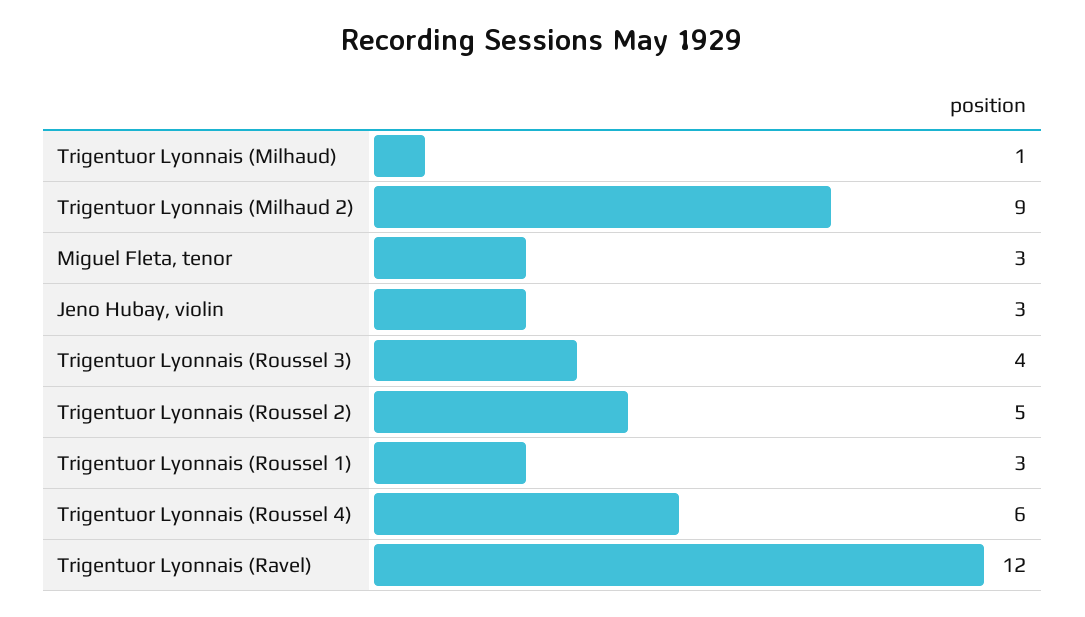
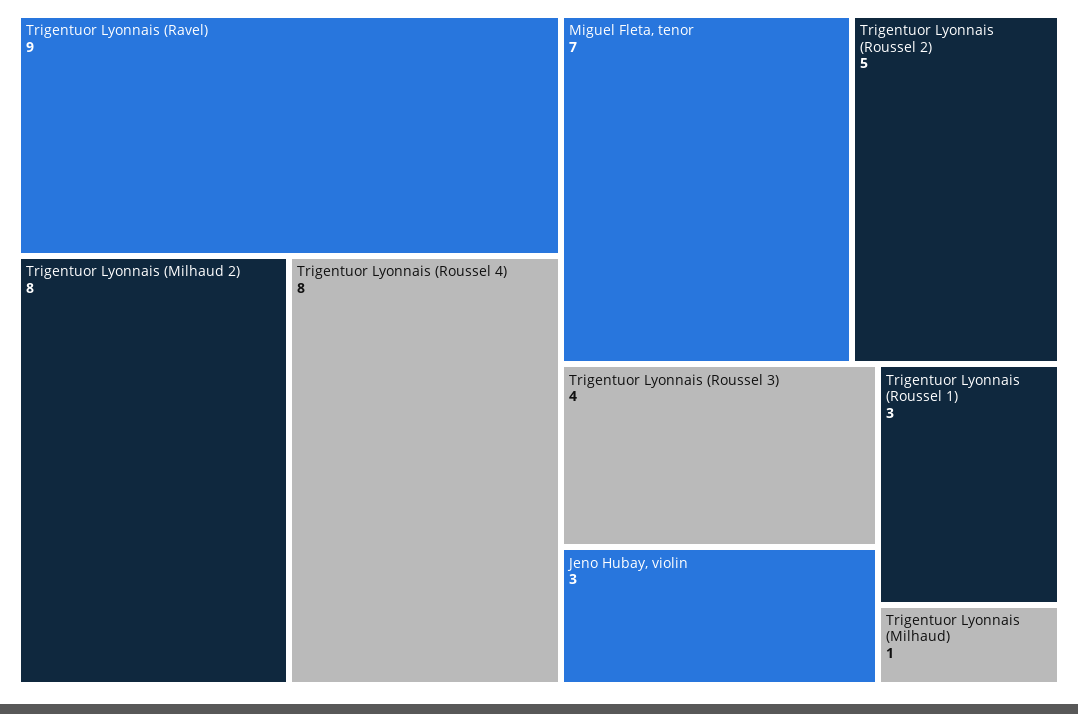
Trigentuor Lyonnais (Milhaud 2): 9 -> 8
Miguel Fleta, tenor: 3 -> 7
Trigentuor Lyonnais (Roussel 4): 6 -> 8
Trigentuor Lyonnais (Ravel): 12 -> 9

